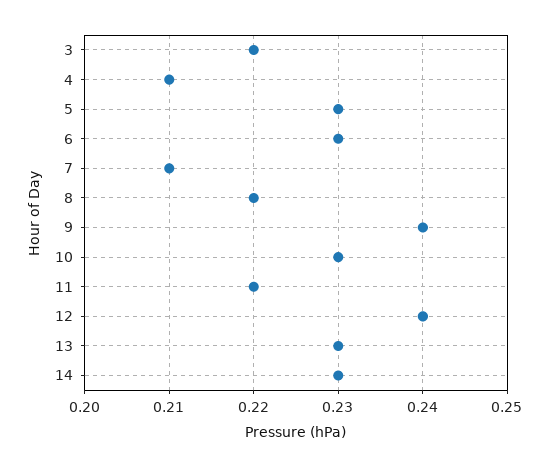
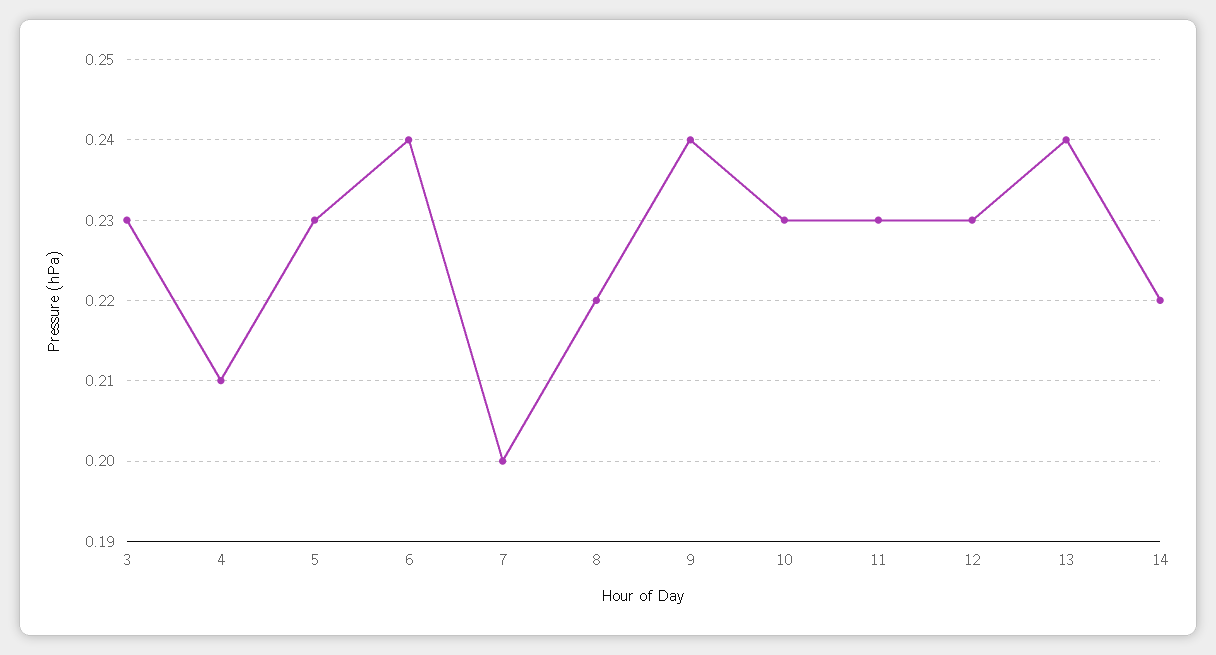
3: 0.22 -> 0.23
6: 0.23 -> 0.24
7: 0.21 -> 0.2
11: 0.22 -> 0.23
12: 0.24 -> 0.23
13: 0.23 -> 0.24
14: 0.23 -> 0.22

